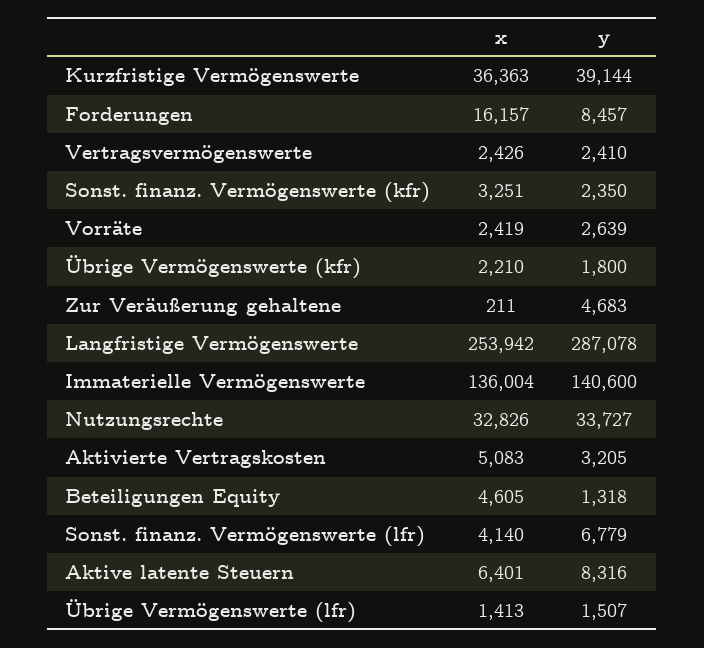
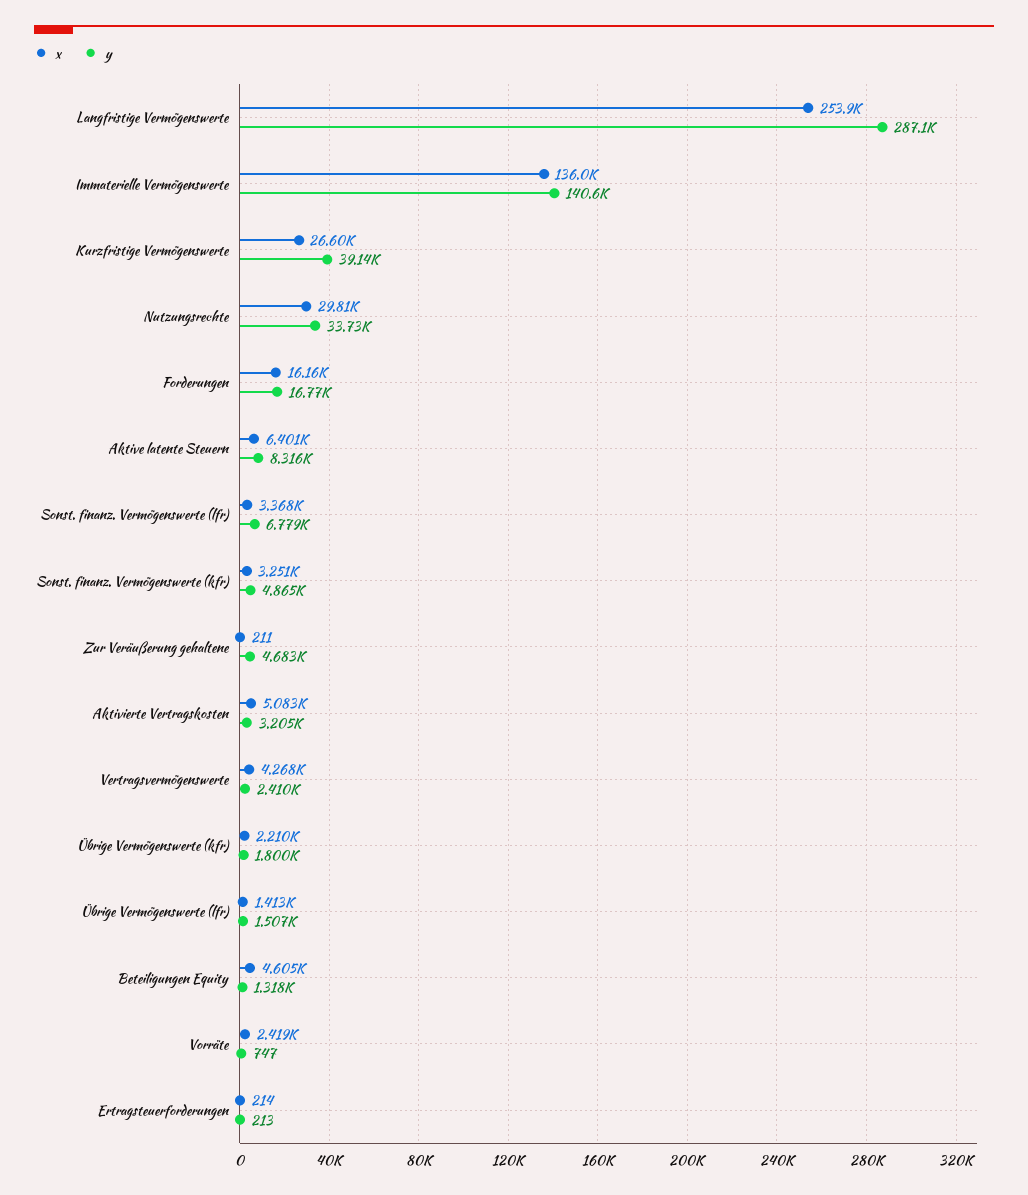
x, Kurzfristige Vermögenswerte: 36363 -> 26600
y, Forderungen: 8457 -> 16770
x, Vertragsvermögenswerte: 2426 -> 4268
y, Sonst. finanz. Vermögenswerte (kfr): 2350 -> 4865
y, Vorräte: 2639 -> 747
x, Nutzungsrechte: 32826 -> 29810
x, Sonst. finanz. Vermögenswerte (lfr): 4140 -> 3368
x, Ertragsteuerforderungen: none -> 214
y, Ertragsteuerforderungen: none -> 213

